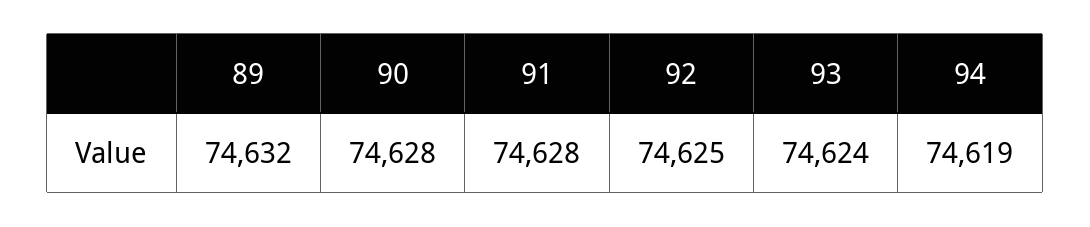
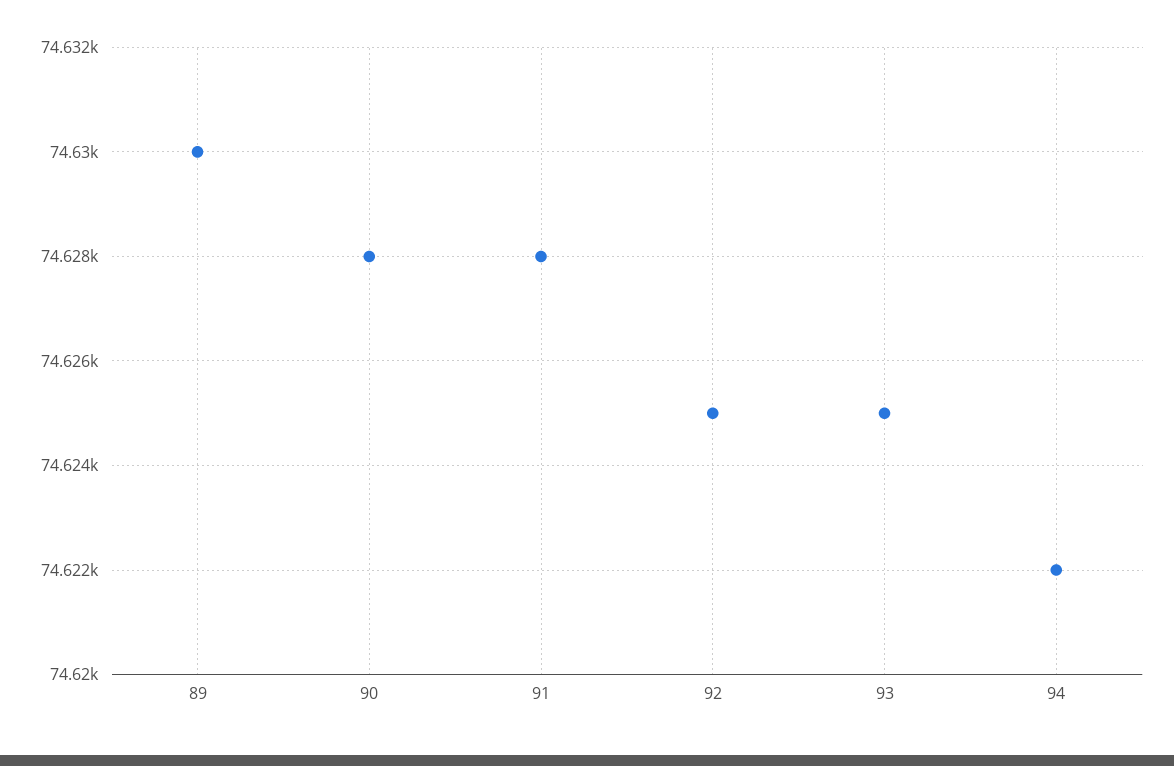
89: 74632 -> 74630
93: 74624 -> 74625
94: 74619 -> 74622

